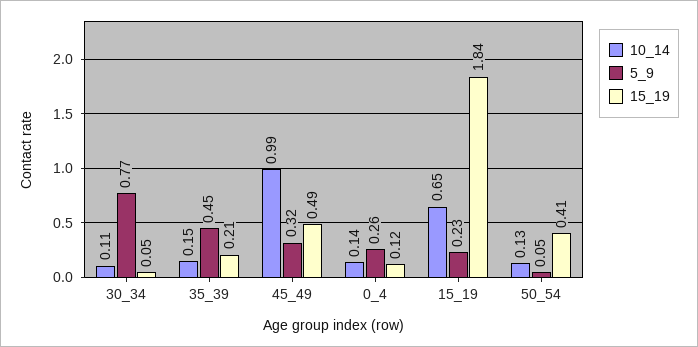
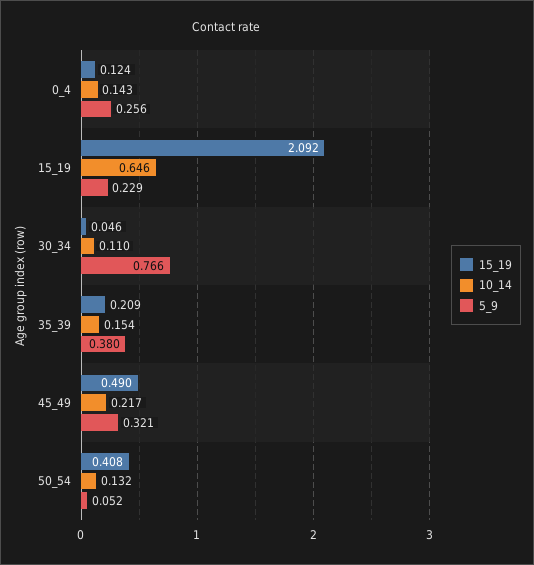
5_9, 35_39: 0.45 -> 0.38
10_14, 45_49: 0.99 -> 0.217
15_19, 15_19: 1.84 -> 2.092

